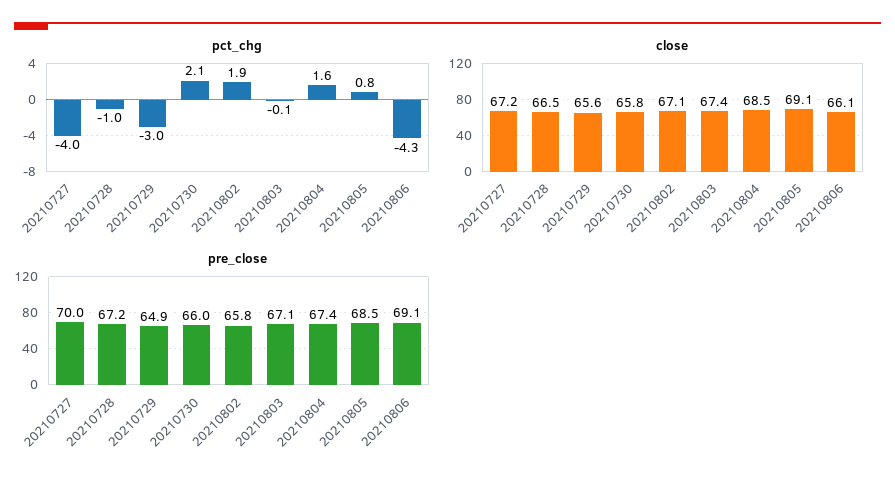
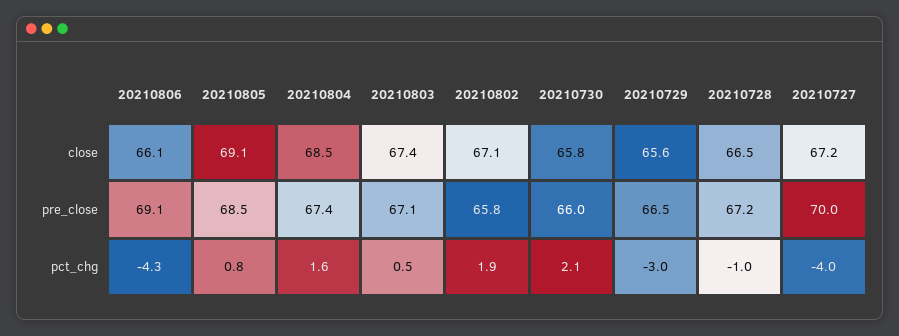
pct_chg, 20210803: -0.1 -> 0.5
pre_close, 20210729: 64.9 -> 66.5

